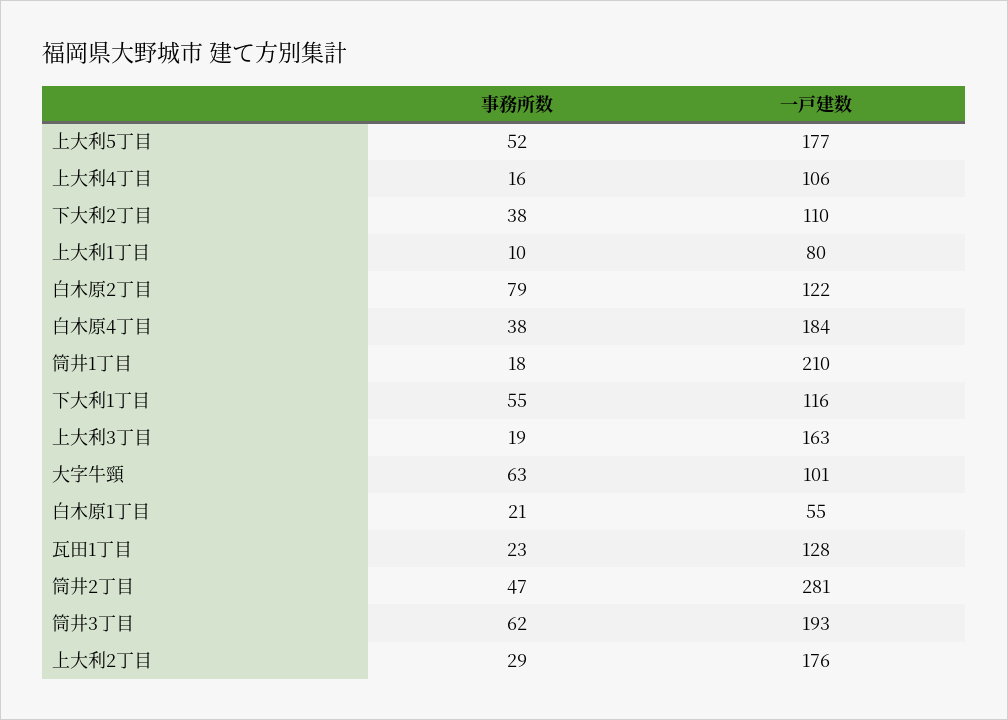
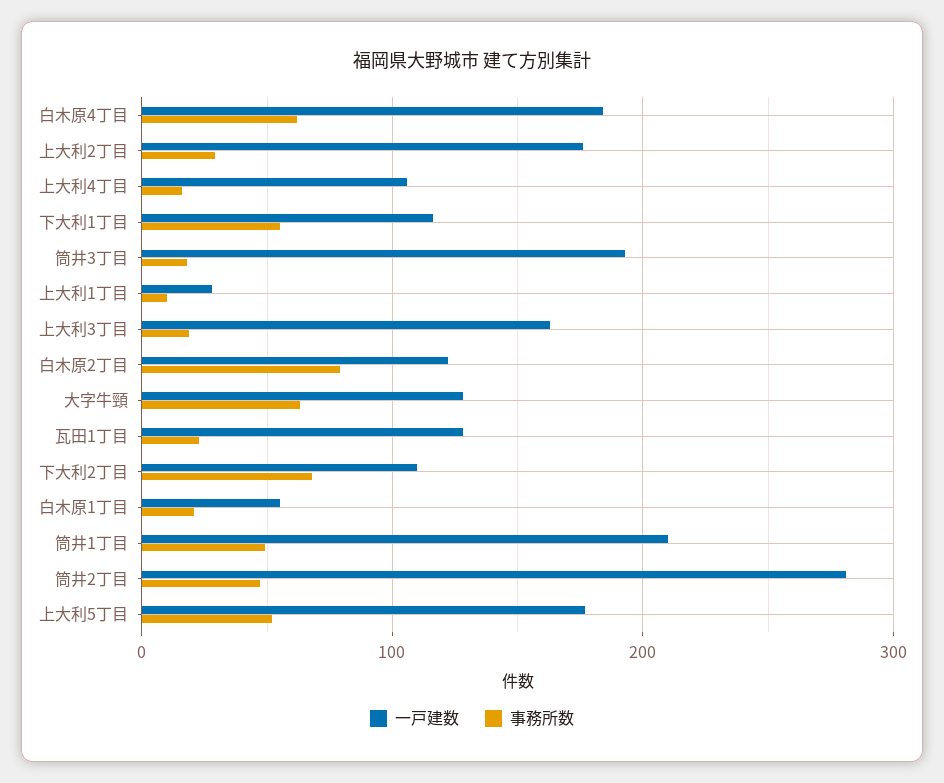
事務所数, 下大利2丁目: 38 -> 70
一戸建数, 上大利1丁目: 80 -> 30
事務所数, 白木原4丁目: 38 -> 60
事務所数, 筒井1丁目: 18 -> 50
一戸建数, 大字牛頸: 101 -> 130
事務所数, 筒井3丁目: 62 -> 20

